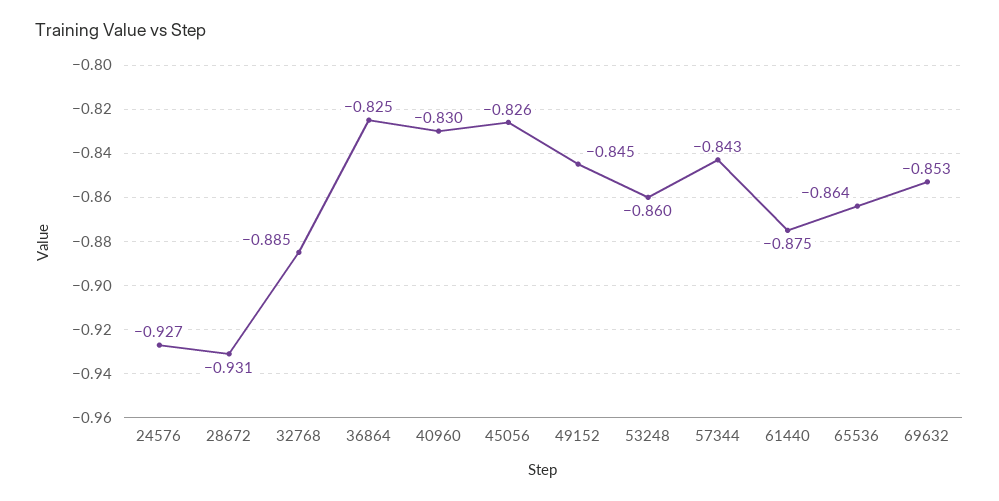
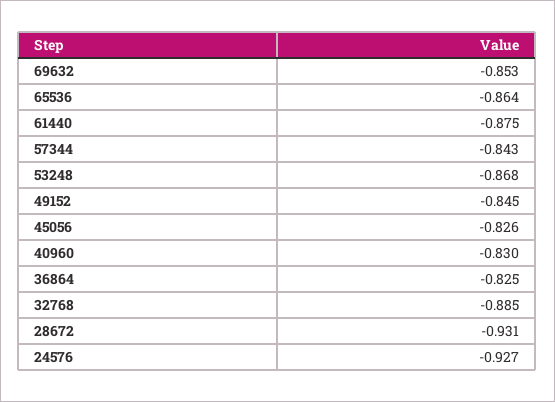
53248: -0.86 -> -0.868

